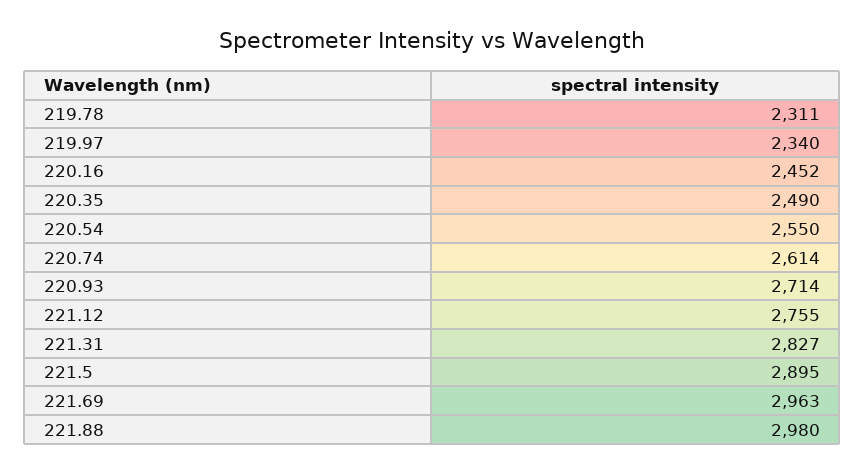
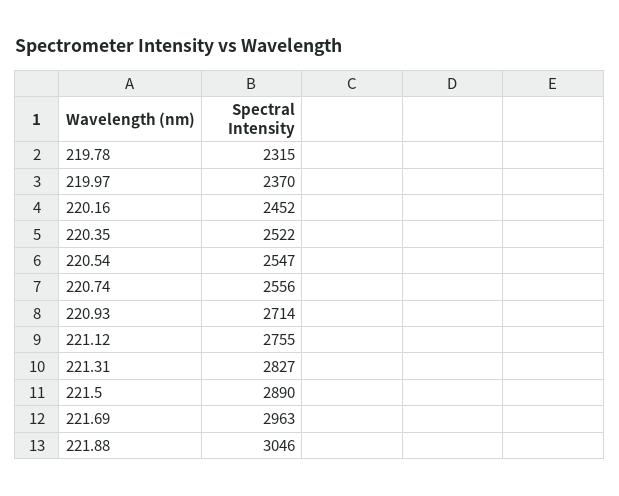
219.78: 2311 -> 2315
219.97: 2340 -> 2370
220.35: 2490 -> 2522
220.54: 2550 -> 2547
220.74: 2614 -> 2556
221.5: 2895 -> 2890
221.88: 2980 -> 3046

